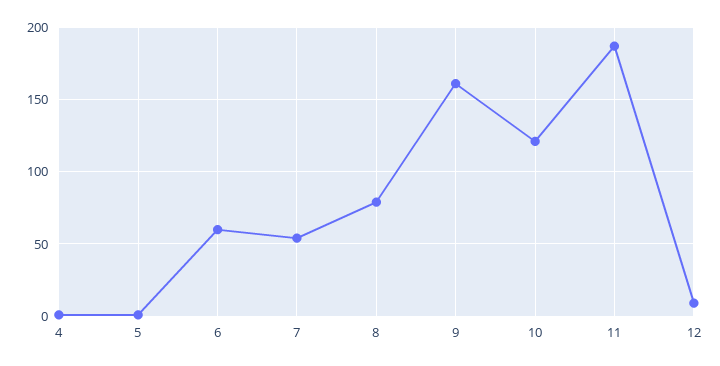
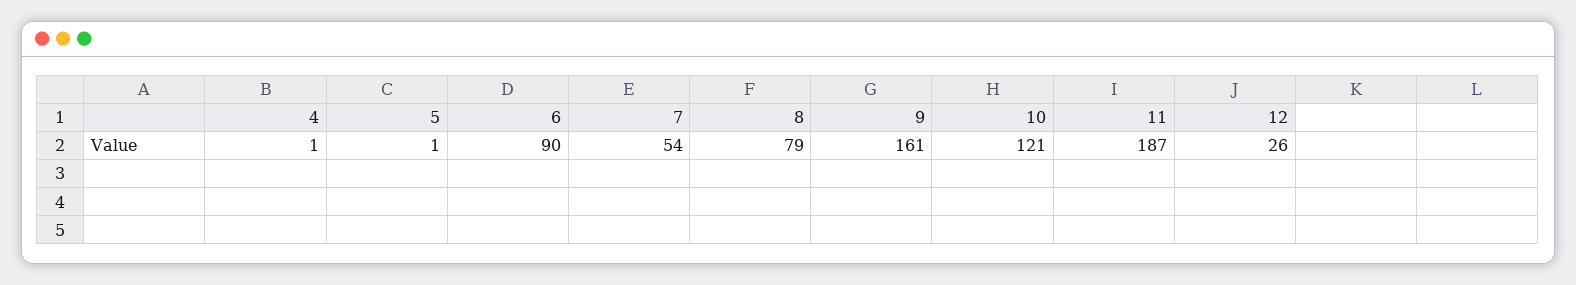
6: 60 -> 90
12: 10 -> 26

